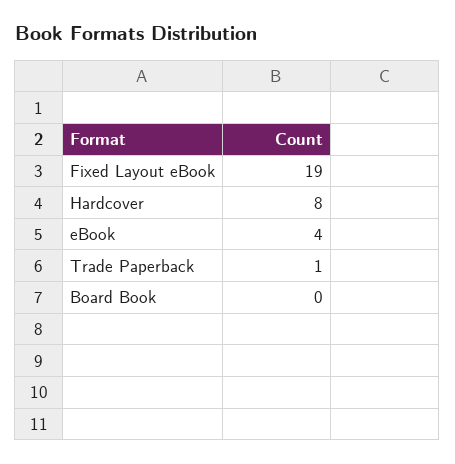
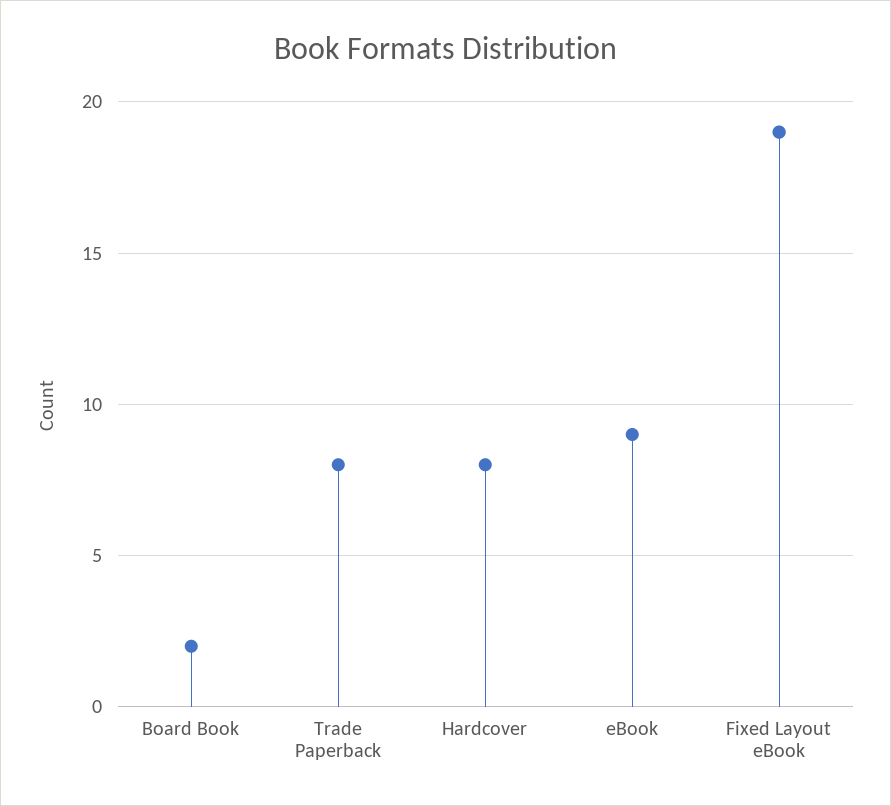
eBook: 4 -> 9
Trade Paperback: 1 -> 8
Board Book: 0 -> 2

